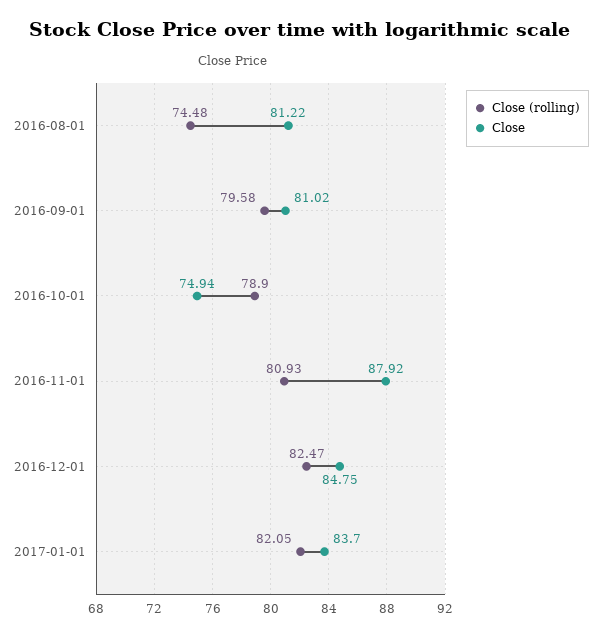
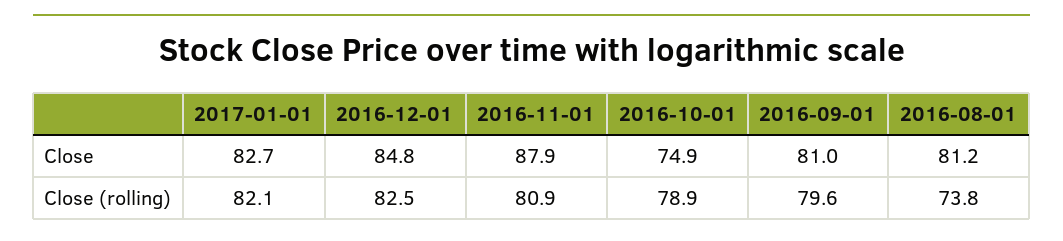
Close (rolling), 2016-08-01: 74.48 -> 73.8
Close, 2017-01-01: 83.7 -> 82.7

